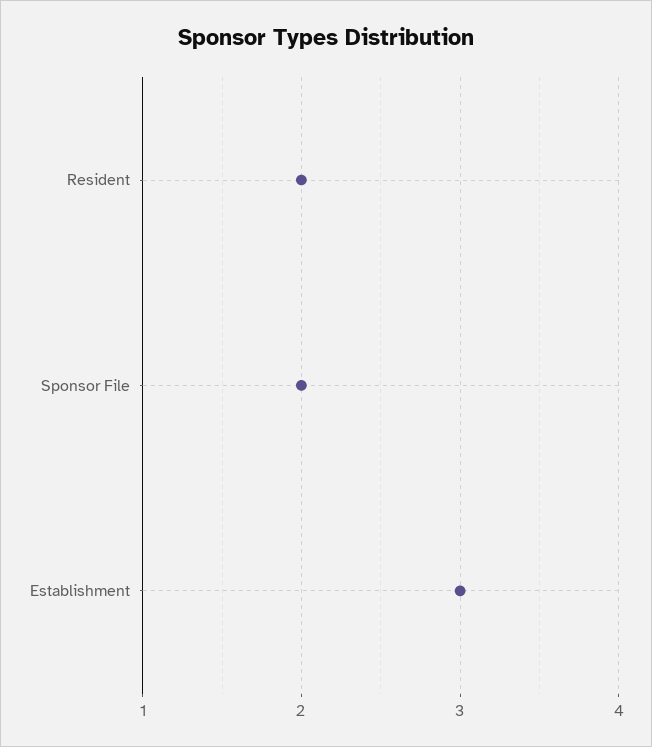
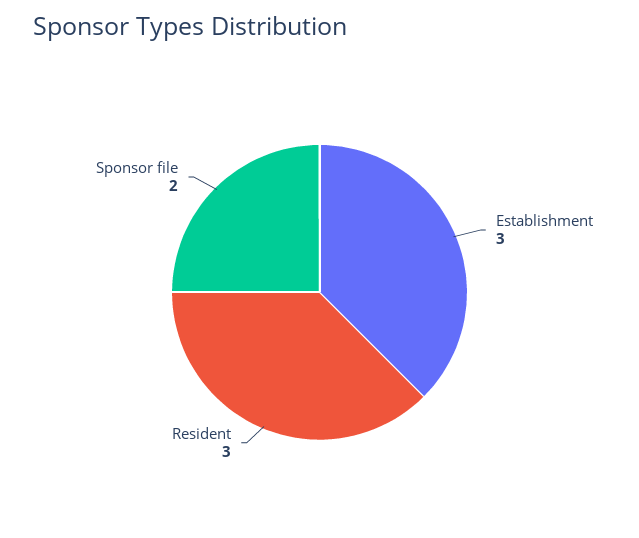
Resident: 2 -> 3

